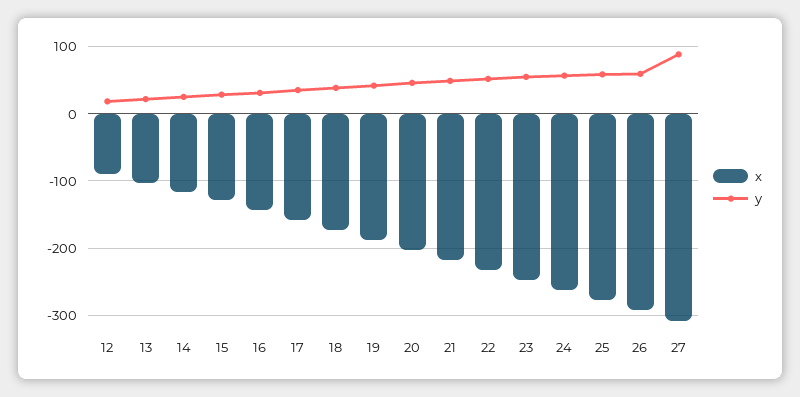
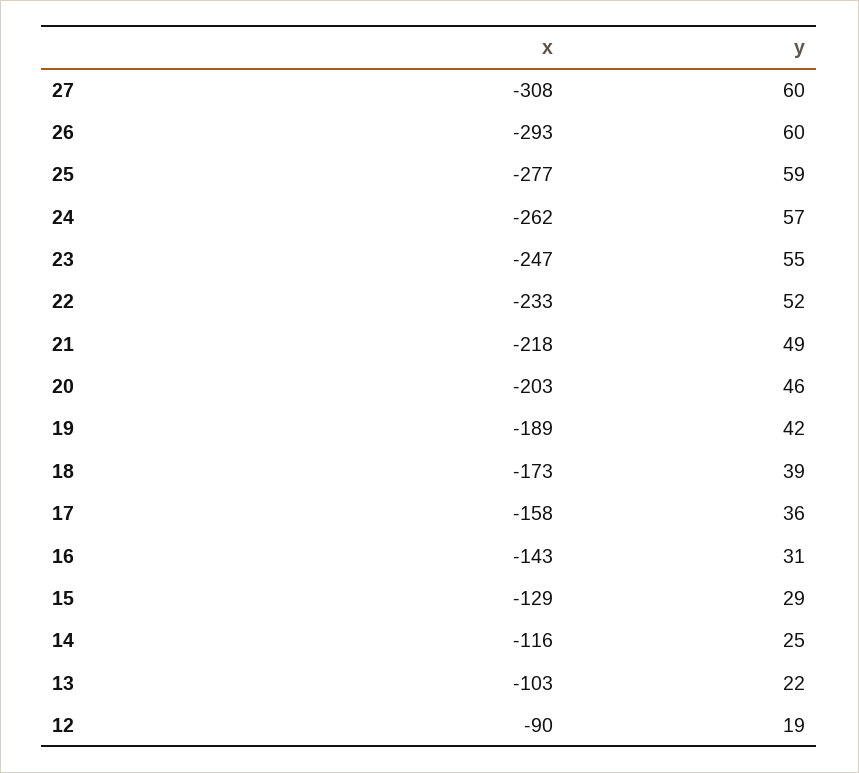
y, 27: 90 -> 60

